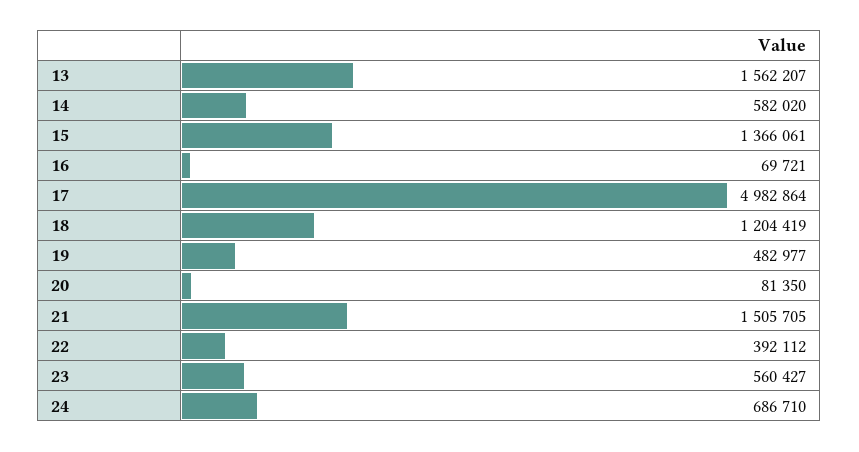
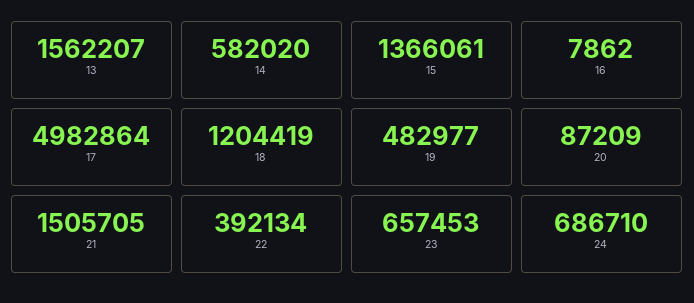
16: 69721 -> 7862
20: 81350 -> 87209
22: 392112 -> 392134
23: 560427 -> 657453

